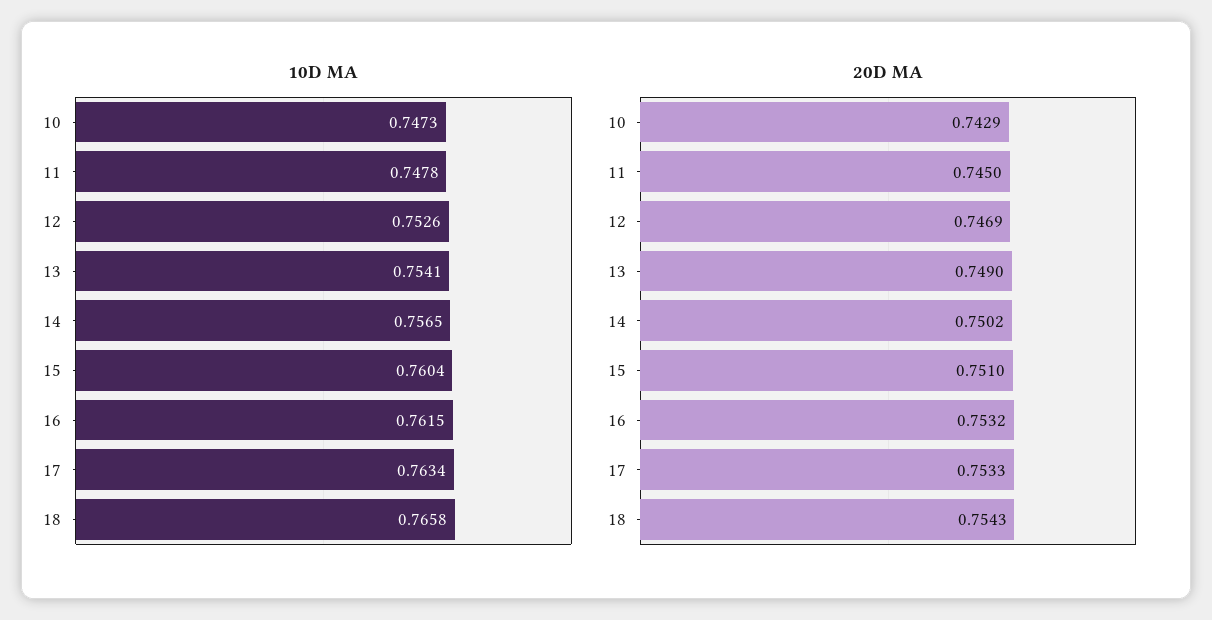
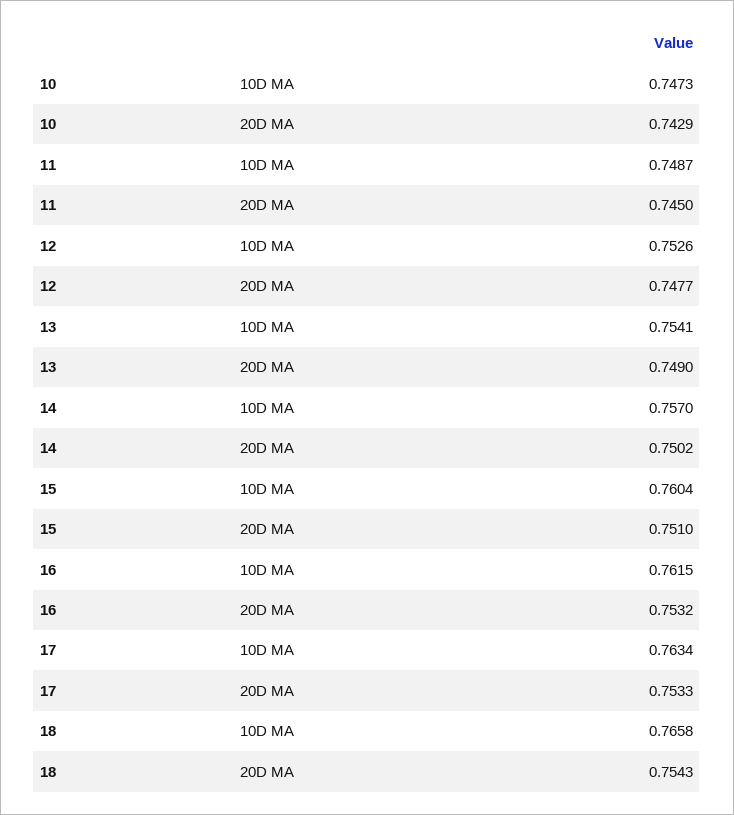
10D MA, 11: 0.7478 -> 0.7487
10D MA, 14: 0.7565 -> 0.757
20D MA, 12: 0.7469 -> 0.7477

